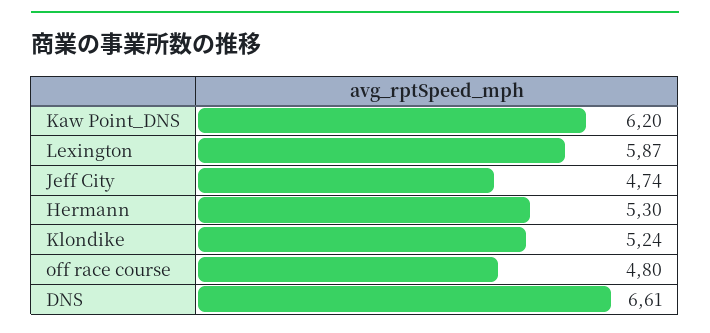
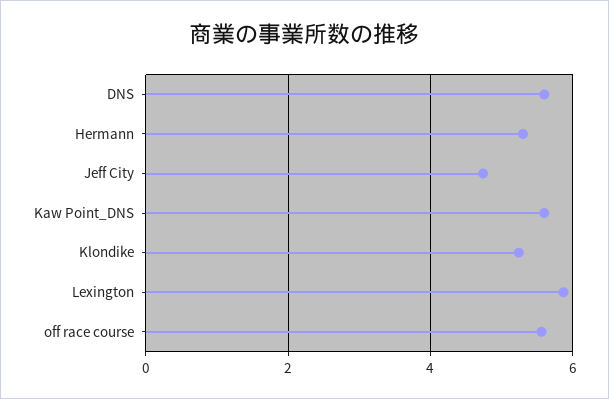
Kaw Point_DNS: 6.2 -> 5.6
off race course: 4.8 -> 5.6
DNS: 6.61 -> 5.6

